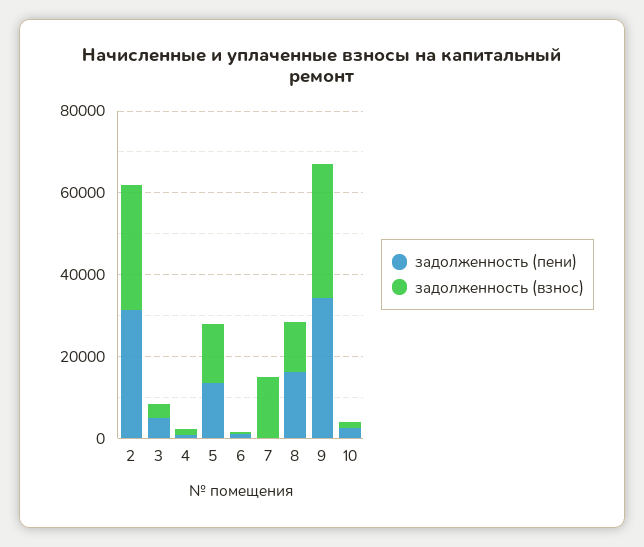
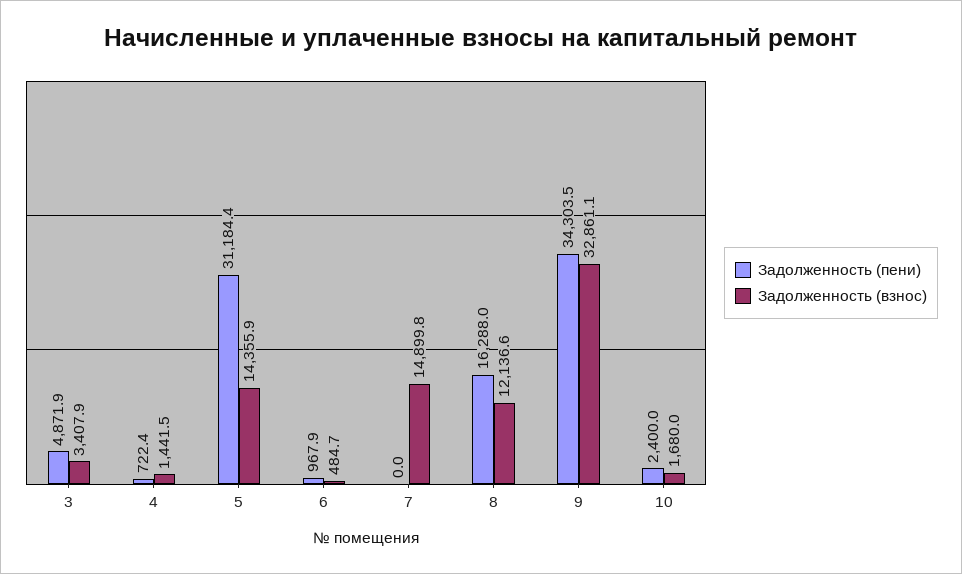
задолженность (пени), 2: 30000 -> none
задолженность (взнос), 2: 30000 -> none
задолженность (пени), 5: 15000 -> 31184.4

